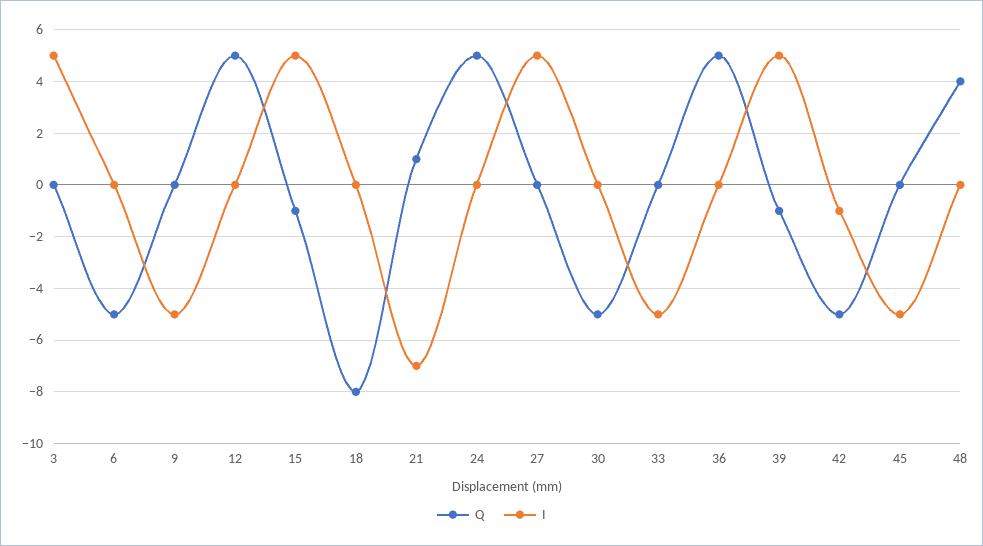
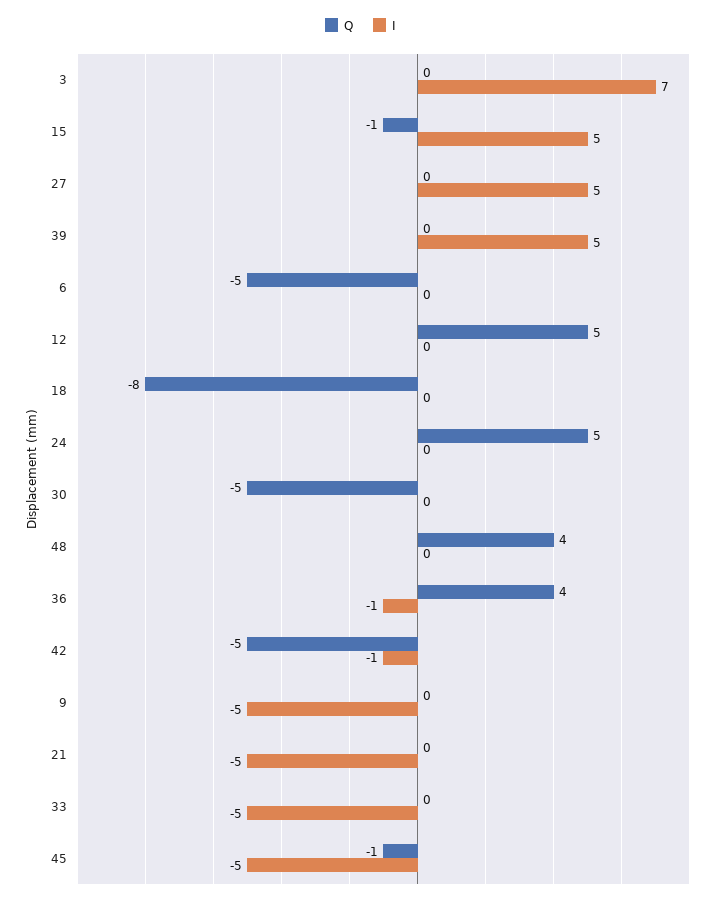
I, 3: 5 -> 7
Q, 21: 1 -> 0
I, 21: -7 -> -5
Q, 36: 5 -> 4
I, 36: 0 -> -1
Q, 39: -1 -> 0
Q, 45: 0 -> -1

